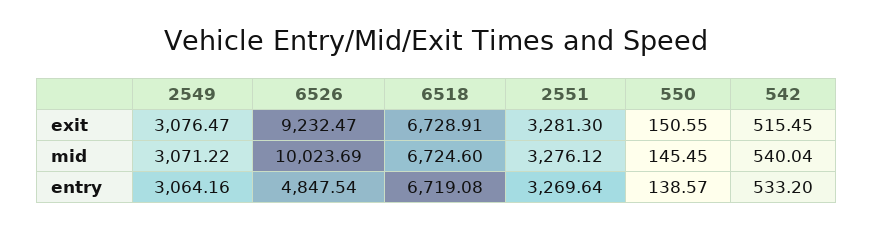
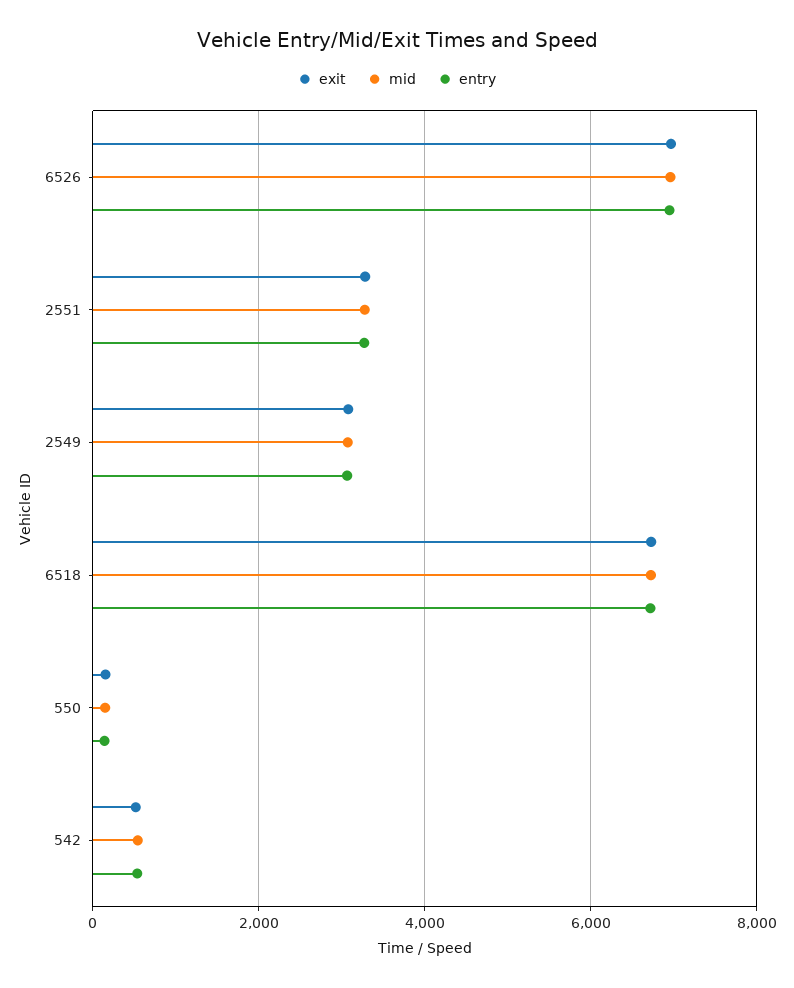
exit, 6526: 9232.47 -> 7000
mid, 6526: 10023.69 -> 7000
entry, 6526: 4847.54 -> 7000

